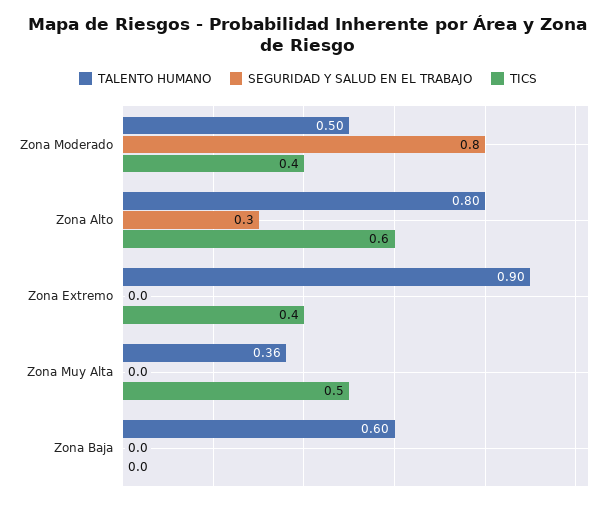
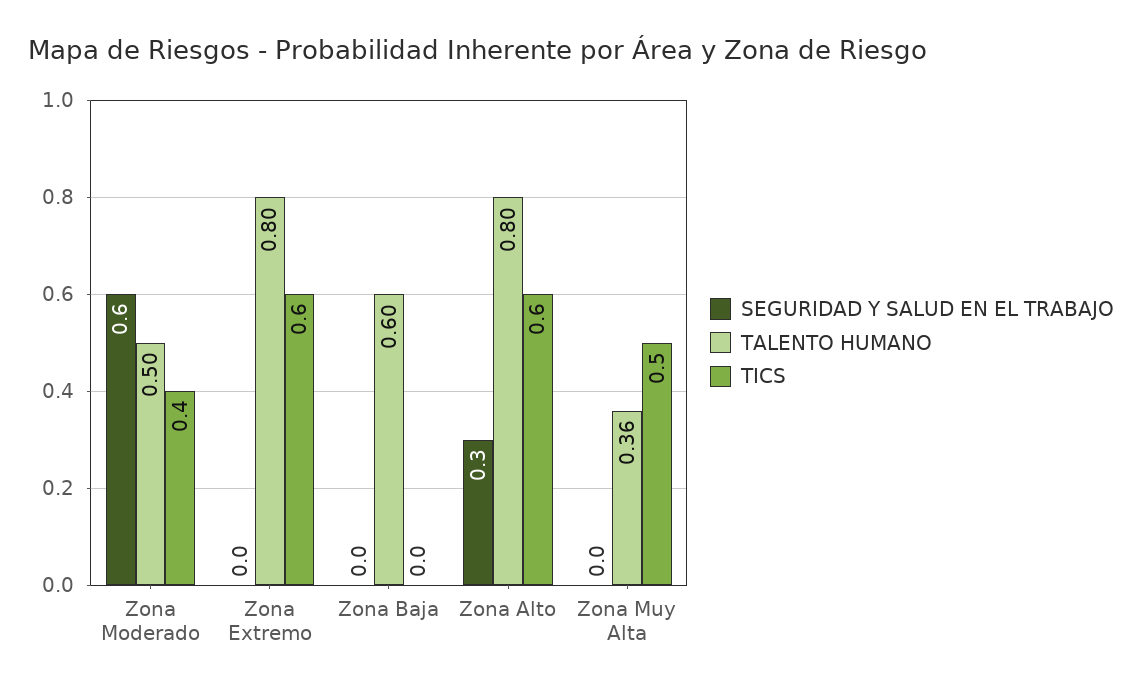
SEGURIDAD Y SALUD EN EL TRABAJO, Zona Moderado: 0.8 -> 0.6
TALENTO HUMANO, Zona Extremo: 0.9 -> 0.8
TICS, Zona Extremo: 0.4 -> 0.6

